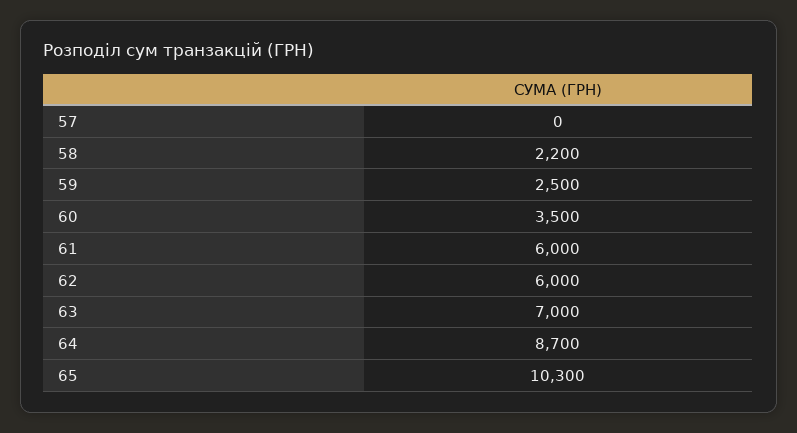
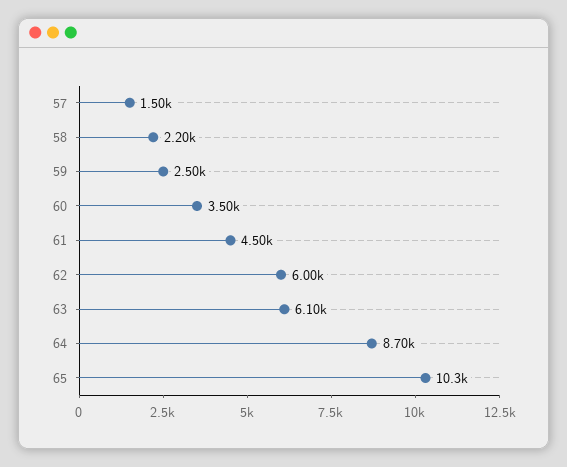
57: 0 -> 1500
61: 6000 -> 4500
63: 7000 -> 6100

